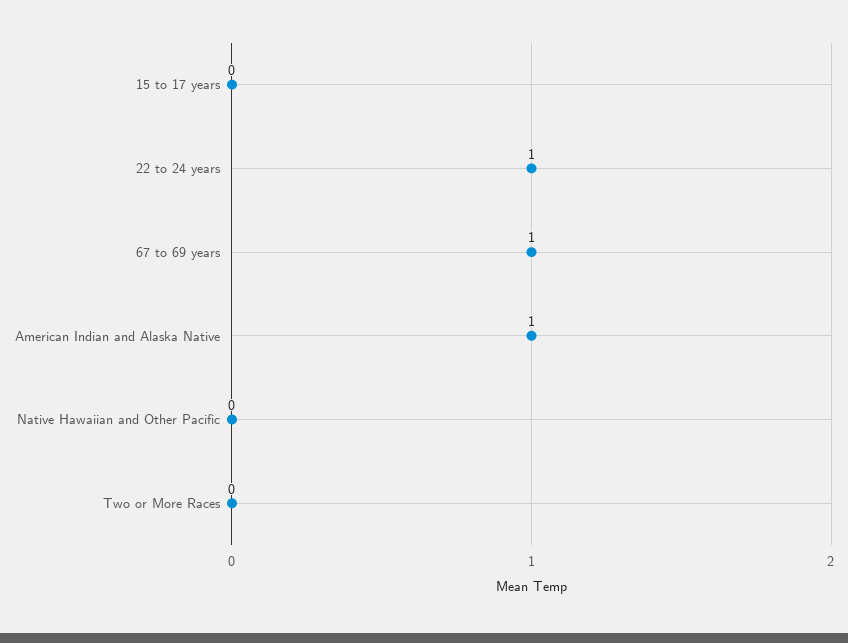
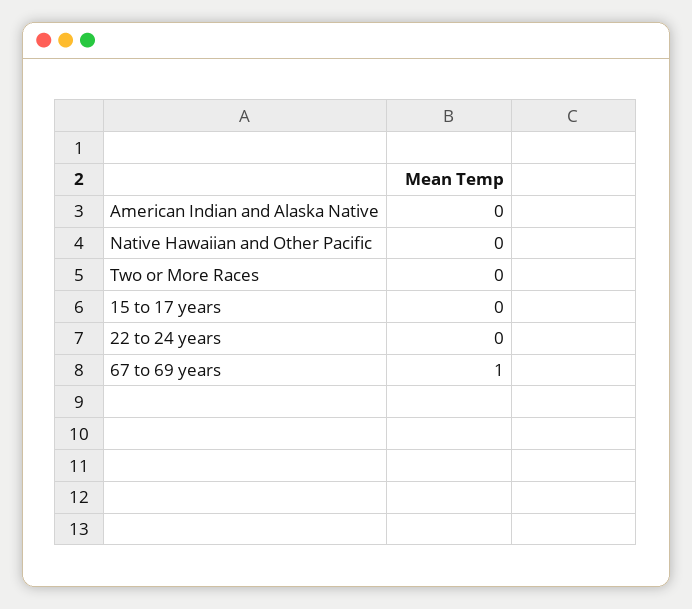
22 to 24 years: 1 -> 0
American Indian and Alaska Native: 1 -> 0

